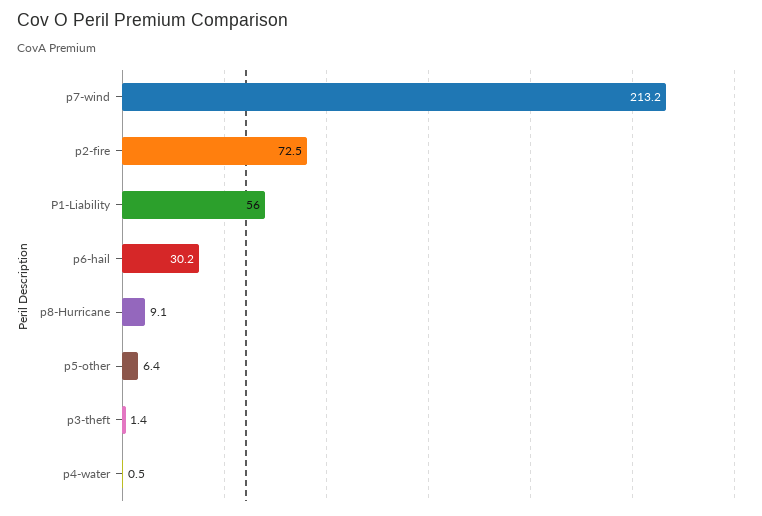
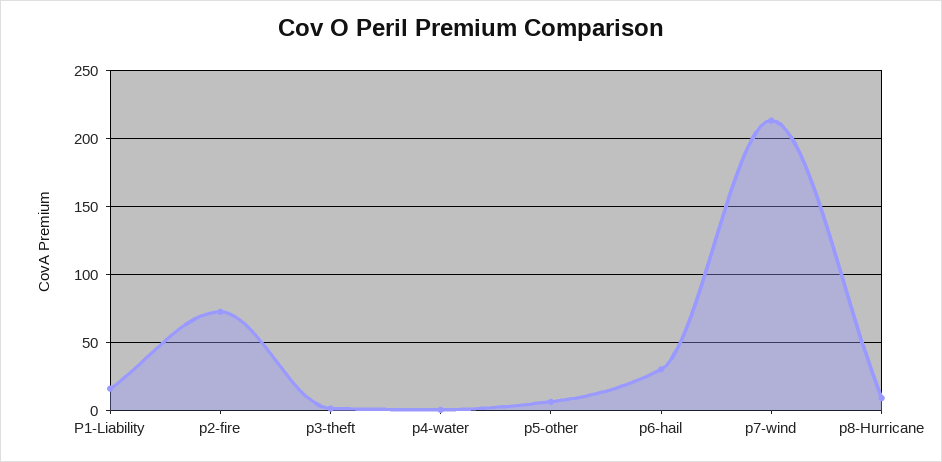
P1-Liability: 56 -> 15

